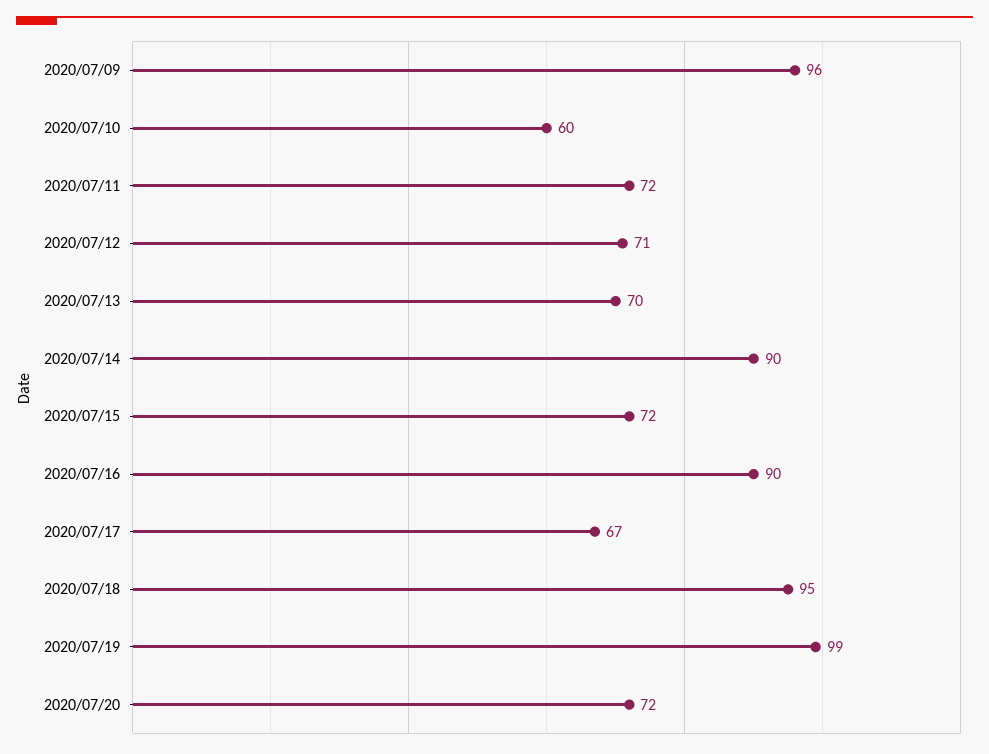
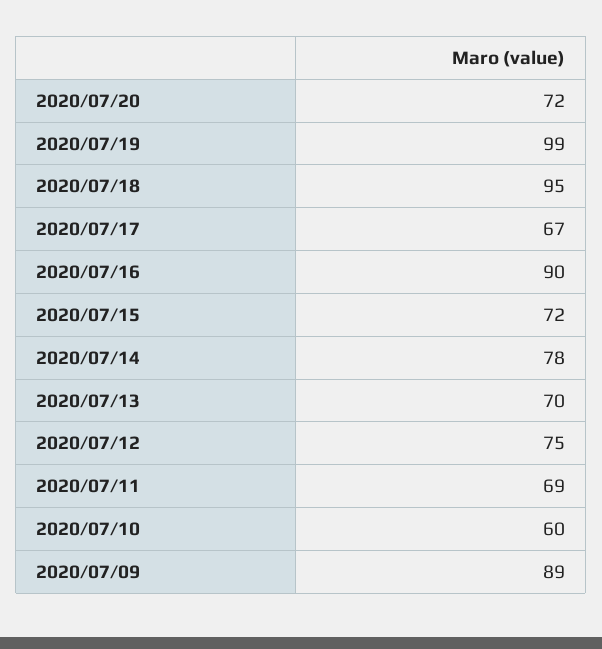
2020/07/09: 96 -> 89
2020/07/11: 72 -> 69
2020/07/12: 71 -> 75
2020/07/14: 90 -> 78

